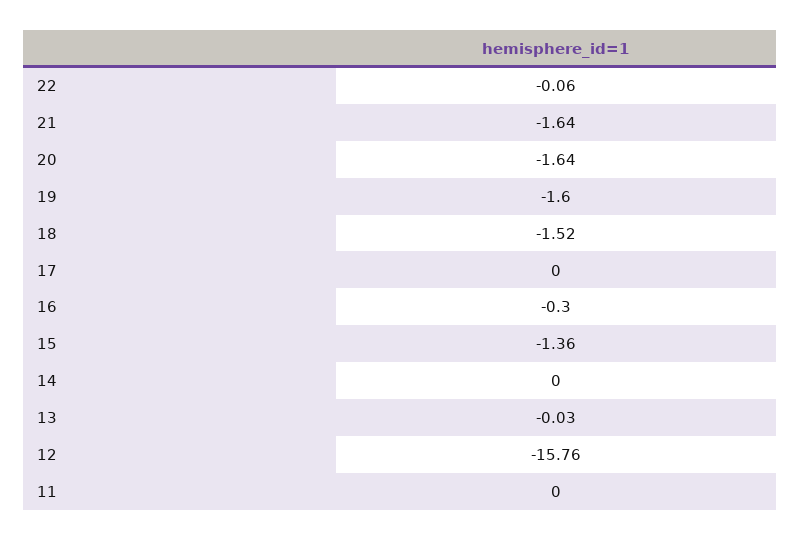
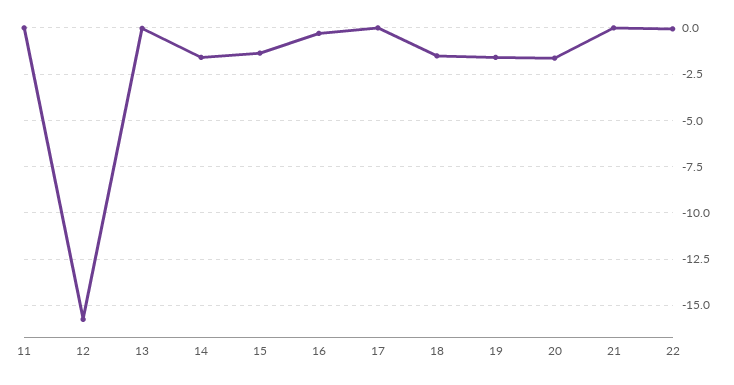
21: -1.64 -> 0
14: 0 -> -1.5

